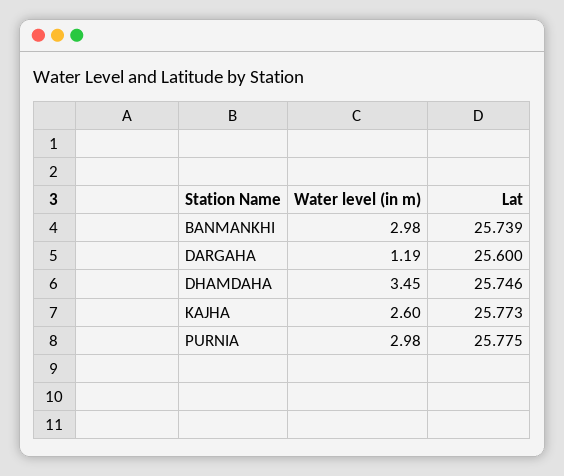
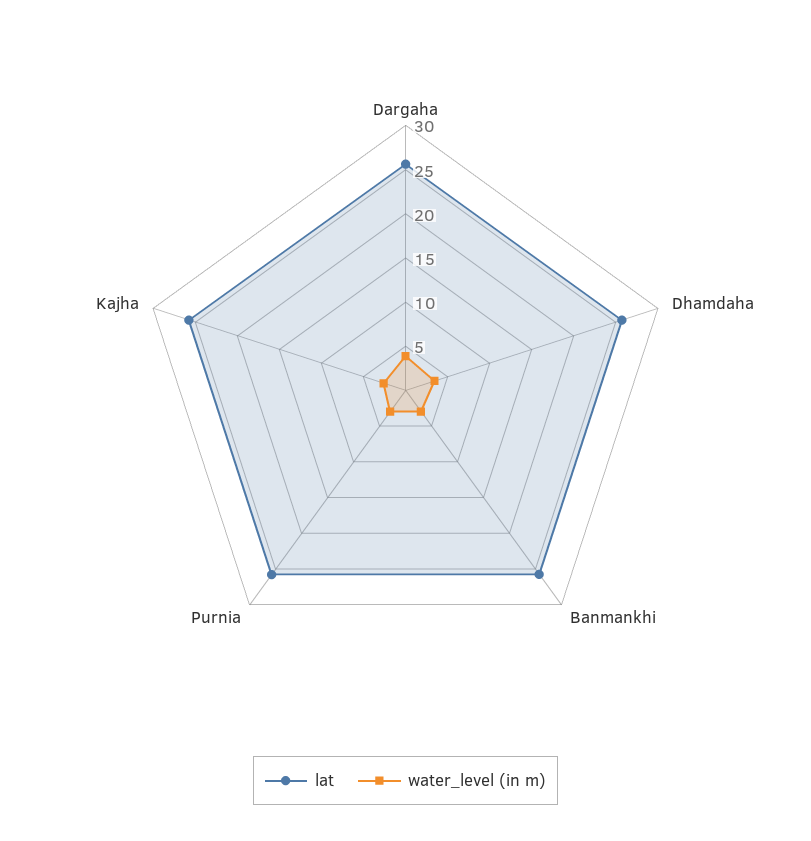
Water level (in m), DARGAHA: 1.19 -> 4

